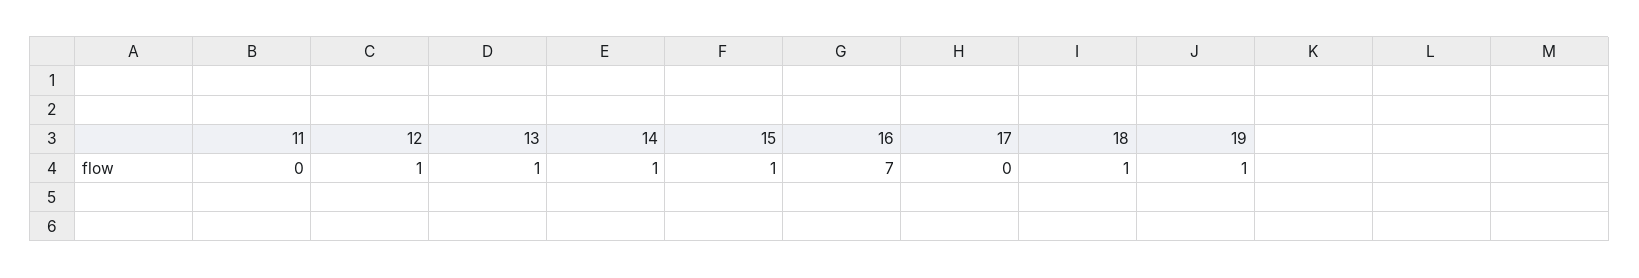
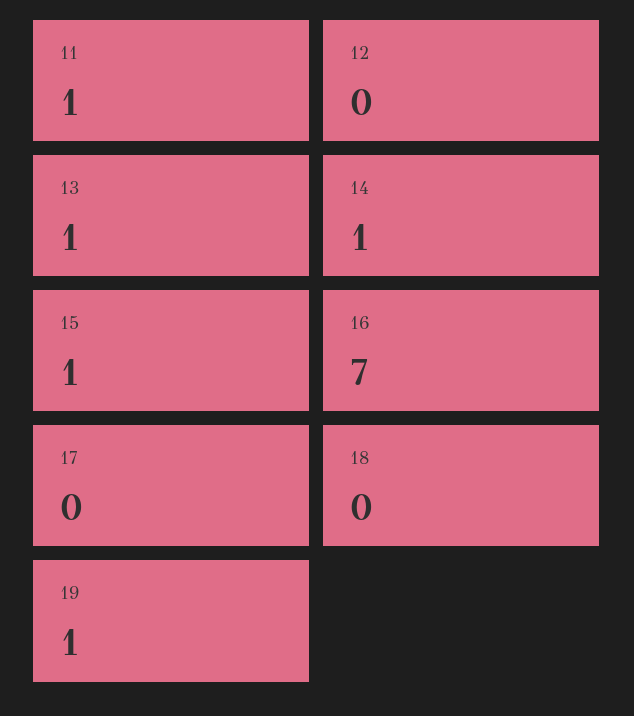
11: 0 -> 1
12: 1 -> 0
18: 1 -> 0

